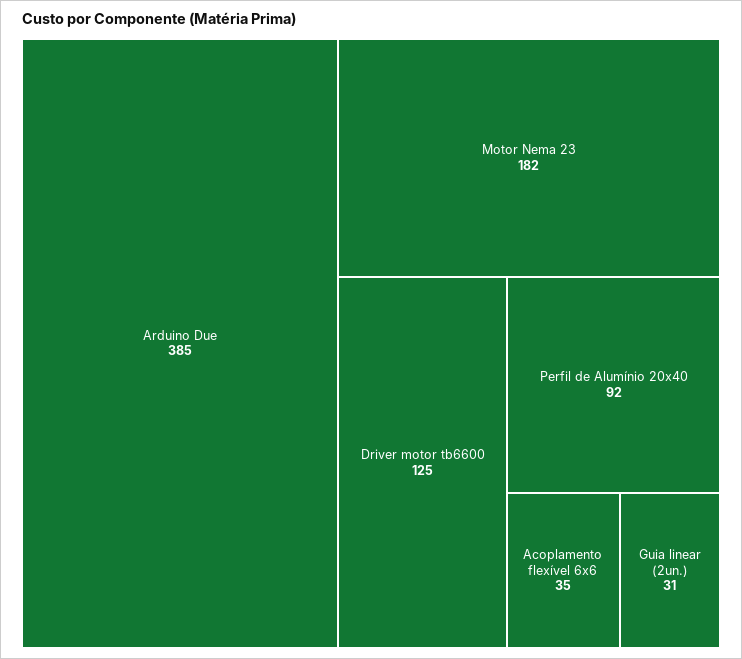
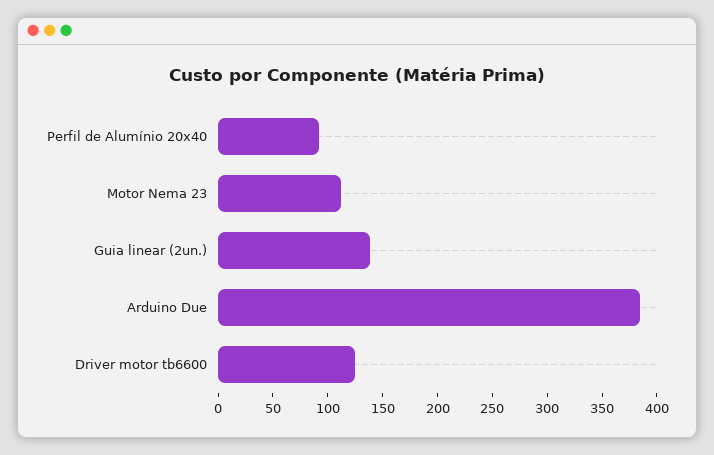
Motor Nema 23: 182 -> 110
Acoplamento flexível 6x6: 35 -> none
Guia linear (2un.): 31 -> 140

